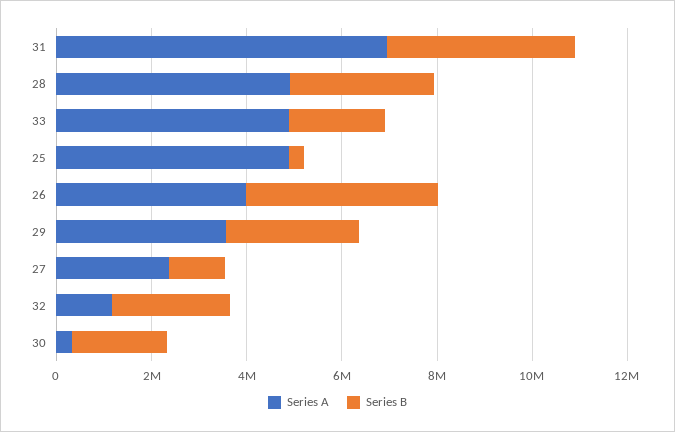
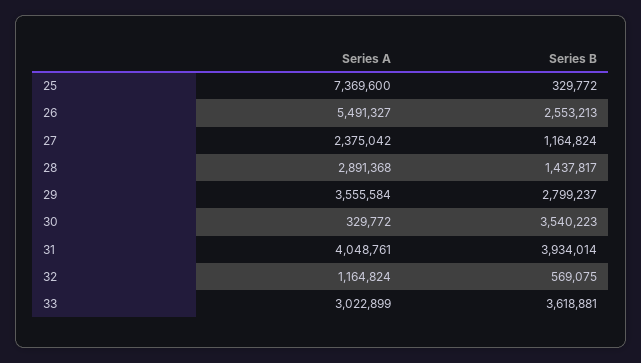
Series A, 31: 7000000 -> 4048761
Series A, 28: 5000000 -> 2891368
Series B, 28: 3000000 -> 1437817
Series A, 33: 5000000 -> 3022899
Series B, 33: 2000000 -> 3618881
Series A, 25: 5000000 -> 7369600
Series A, 26: 4000000 -> 5491327
Series B, 26: 4000000 -> 2553213
Series B, 32: 2500000 -> 569075
Series B, 30: 2000000 -> 3540223

